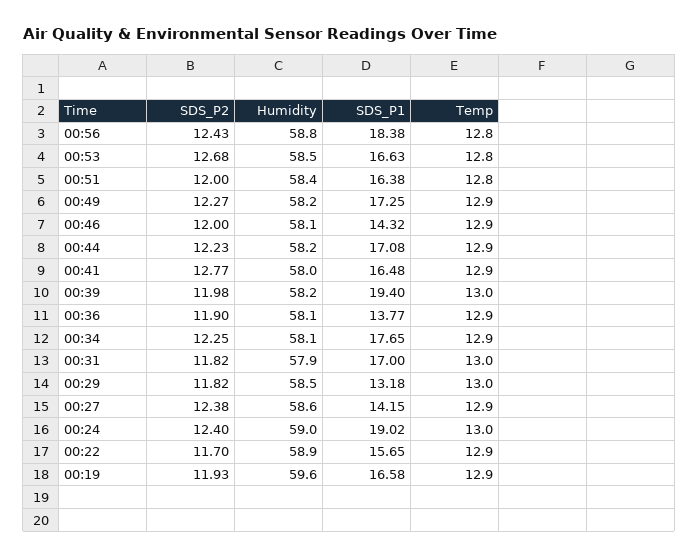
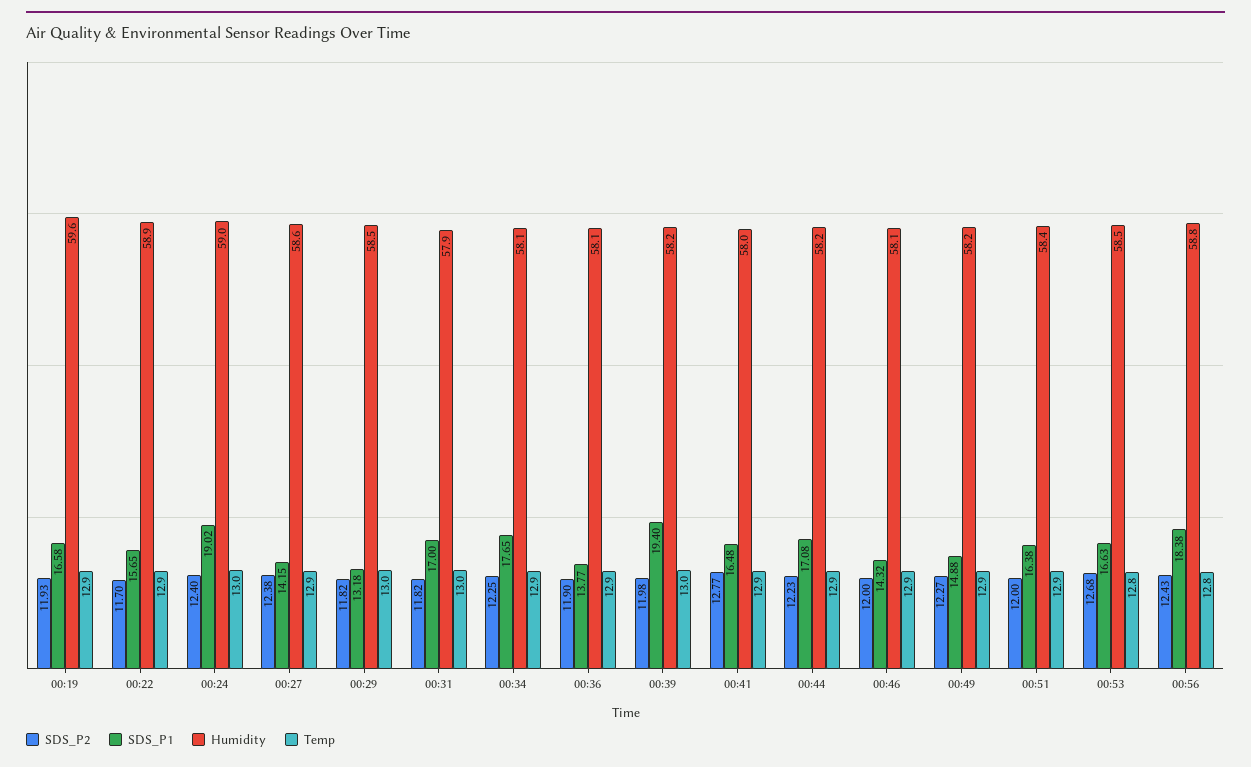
Temp, 00:51: 12.8 -> 12.9
SDS_P1, 00:49: 17.25 -> 14.88

